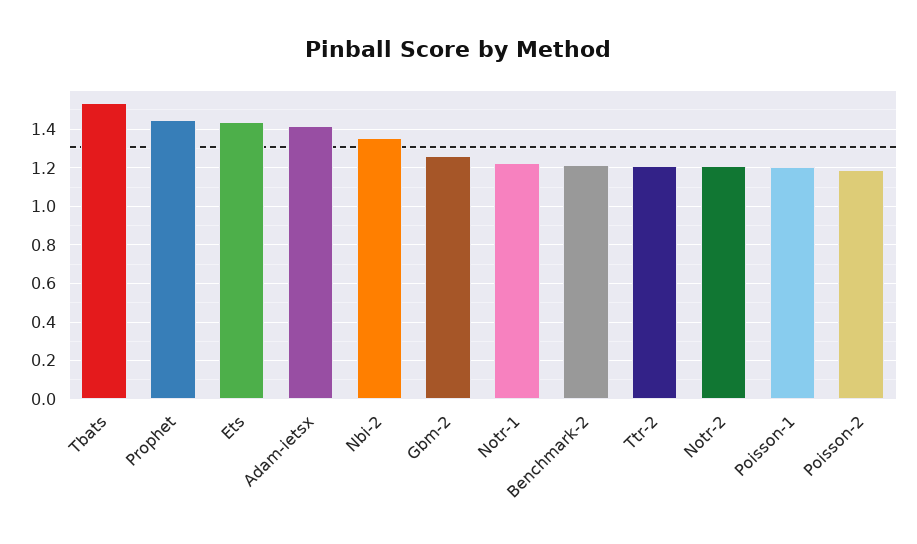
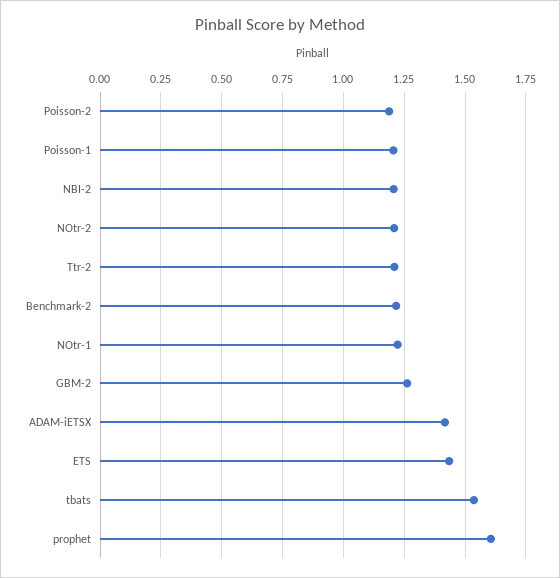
Prophet: 1.45 -> 1.6
Nbi-2: 1.35 -> 1.2

